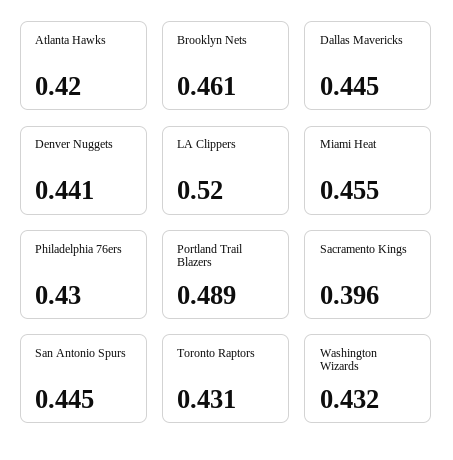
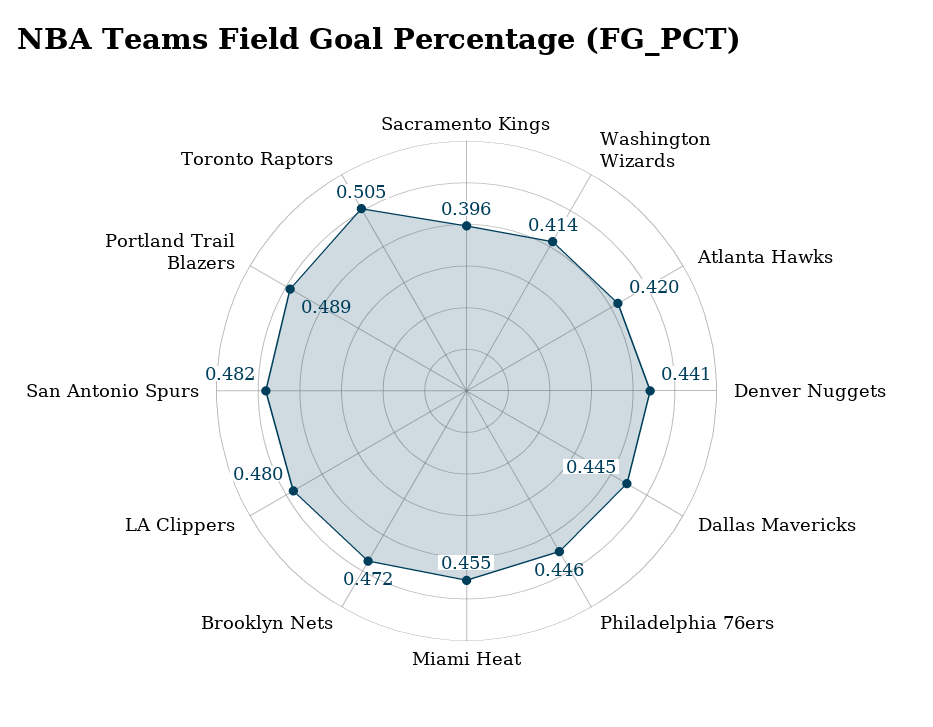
Brooklyn Nets: 0.461 -> 0.472
LA Clippers: 0.52 -> 0.48
Philadelphia 76ers: 0.43 -> 0.446
San Antonio Spurs: 0.445 -> 0.482
Toronto Raptors: 0.431 -> 0.505
Washington Wizards: 0.432 -> 0.414

